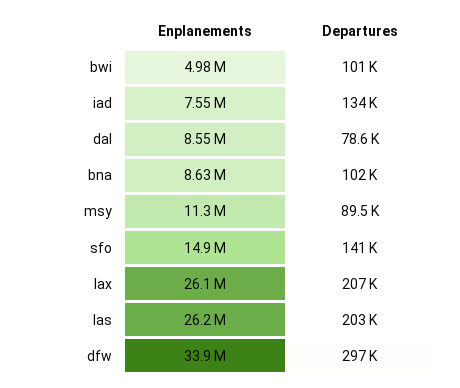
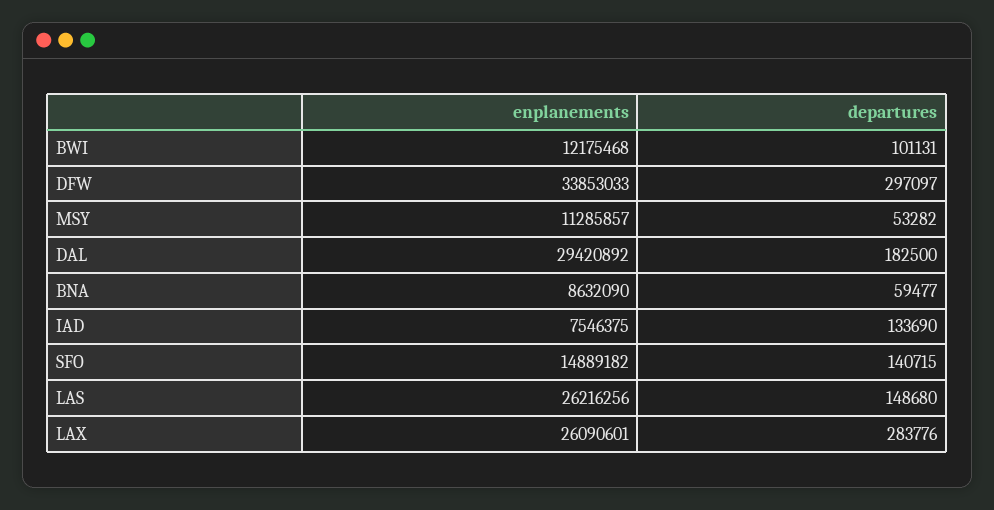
Enplanements, bwi: 4980000 -> 12175468
Enplanements, dal: 8550000 -> 29420892
Departures, dal: 78600 -> 182500
Departures, bna: 102000 -> 59477
Departures, msy: 89500 -> 53282
Departures, lax: 207000 -> 283776
Departures, las: 203000 -> 148680

